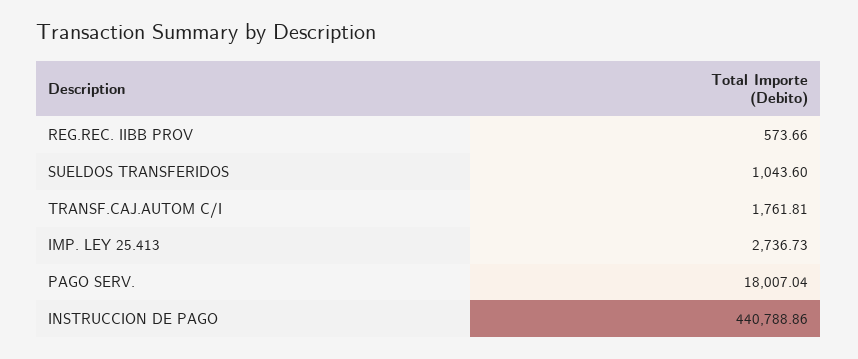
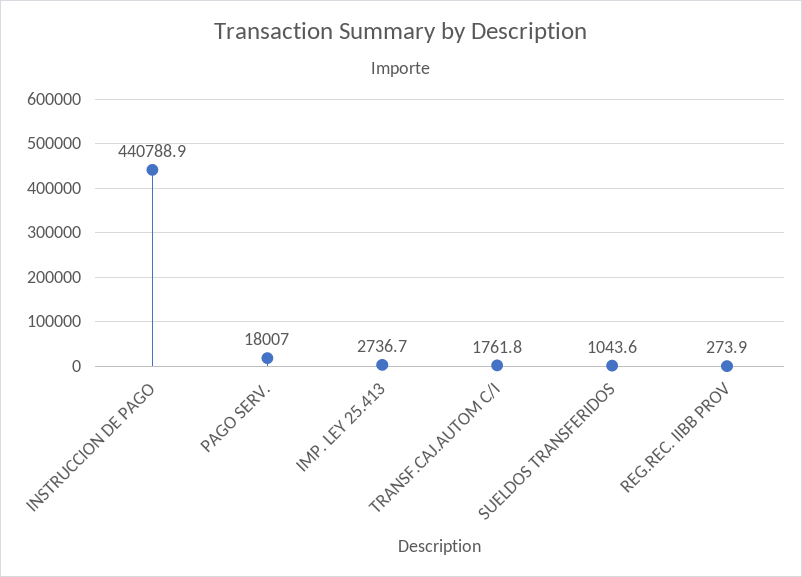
REG.REC. IIBB PROV: 573.66 -> 273.9

